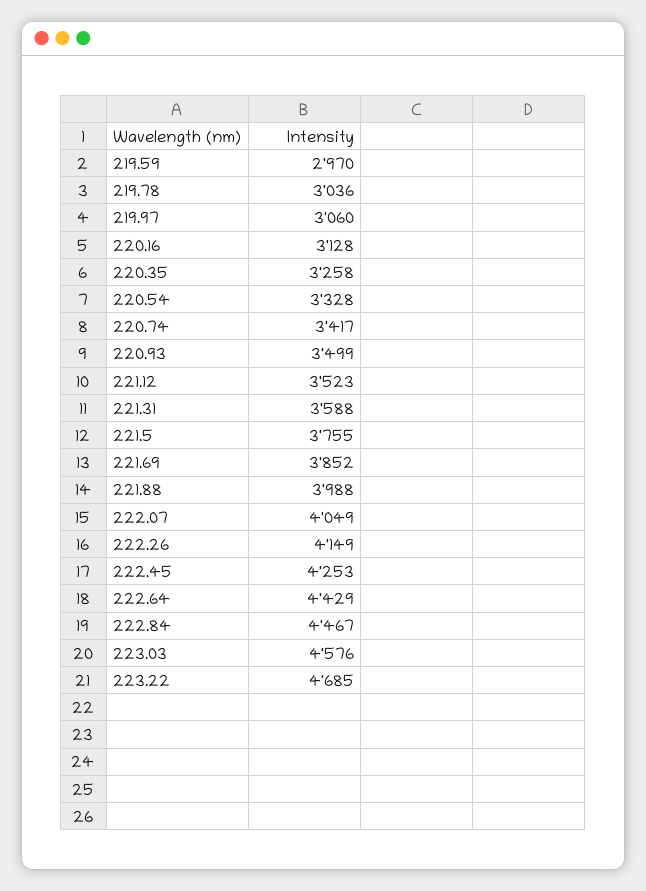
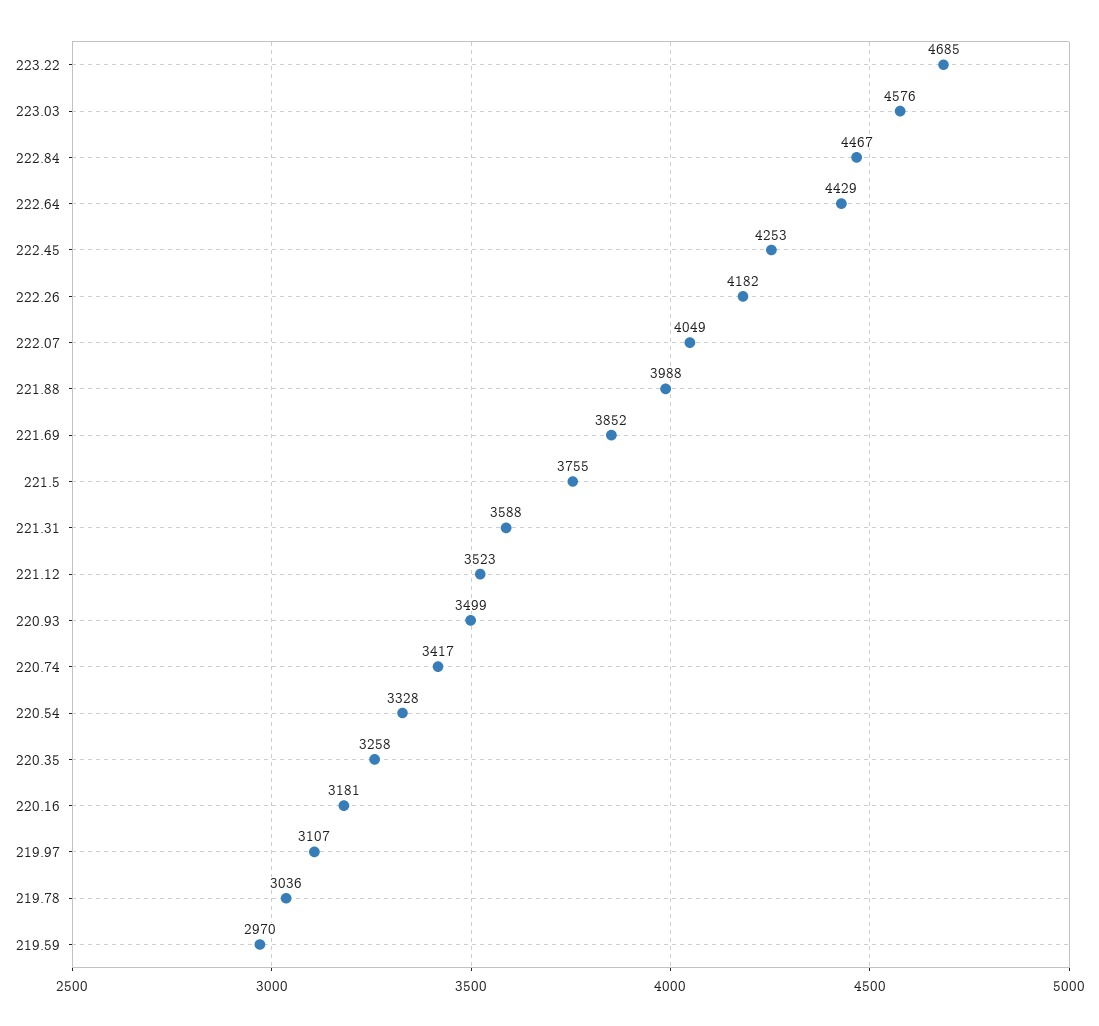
219.97: 3060 -> 3107
220.16: 3128 -> 3181
222.26: 4149 -> 4182

